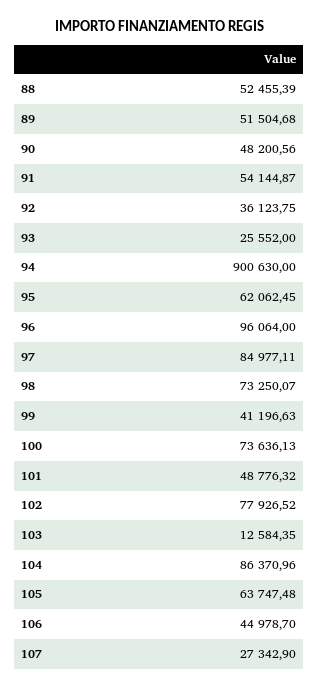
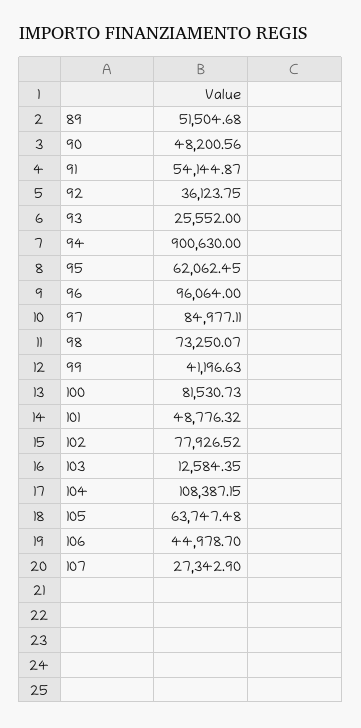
88: 52455.39 -> none
100: 73636.13 -> 81530.73
104: 86370.96 -> 108387.15

